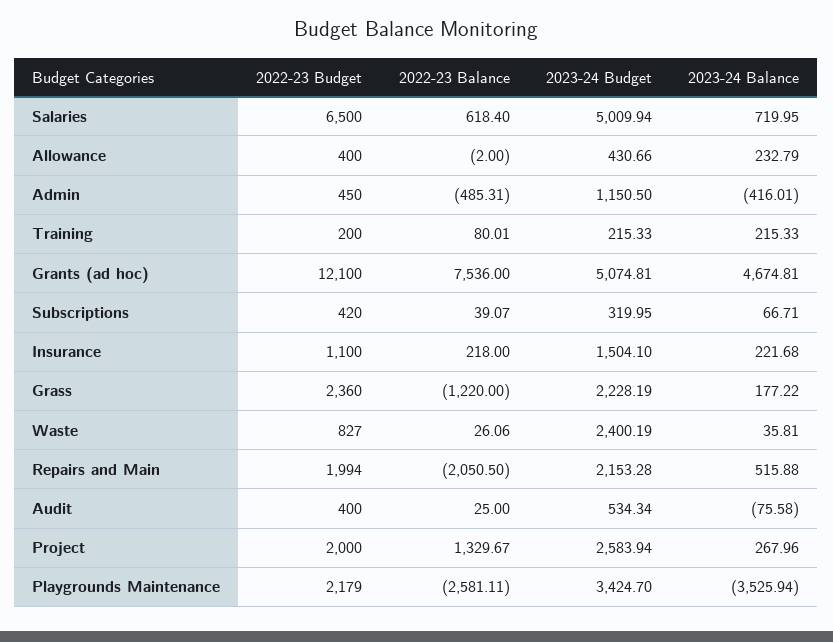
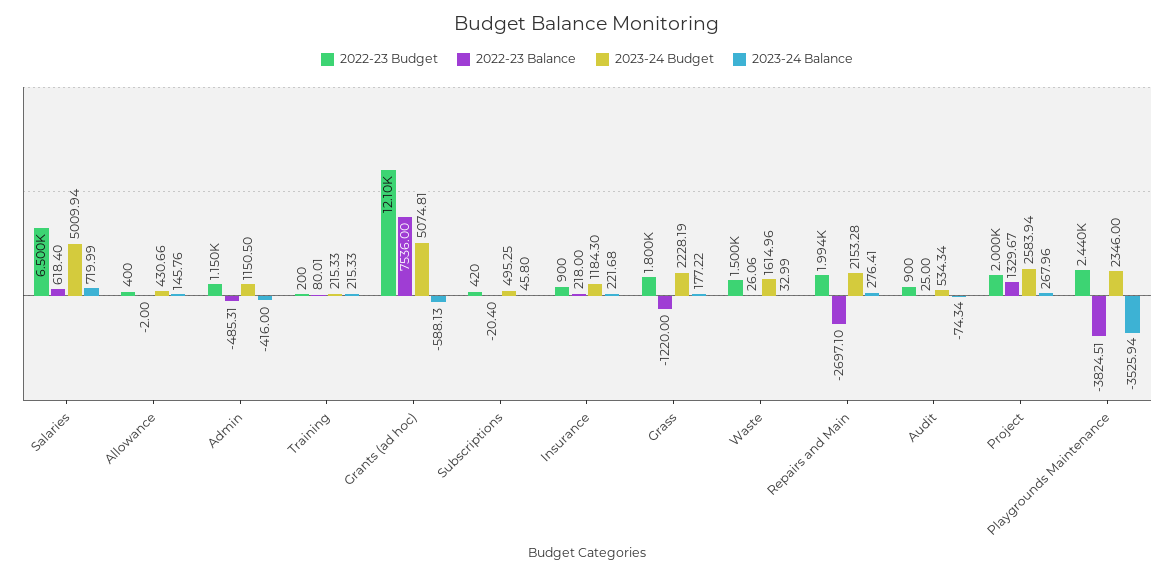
2023-24 Balance, Salaries: 719.95 -> 719.99
2023-24 Balance, Allowance: 232.79 -> 145.76
2022-23 Budget, Admin: 450 -> 1150
2023-24 Balance, Admin: -416.01 -> -416
2023-24 Balance, Grants (ad hoc): 4674.81 -> -588.13
2022-23 Balance, Subscriptions: 39.07 -> -20.4
2023-24 Budget, Subscriptions: 319.95 -> 495.25
2023-24 Balance, Subscriptions: 66.71 -> 45.8
2022-23 Budget, Insurance: 1100 -> 900
2023-24 Budget, Insurance: 1504.1 -> 1184.3
2022-23 Budget, Grass: 2360 -> 1800
2022-23 Budget, Waste: 827 -> 1500
2023-24 Budget, Waste: 2400.19 -> 1614.96
2023-24 Balance, Waste: 35.81 -> 32.99
2022-23 Balance, Repairs and Main: -2050.5 -> -2697.1
2023-24 Balance, Repairs and Main: 515.88 -> 276.41
2022-23 Budget, Audit: 400 -> 900
2023-24 Balance, Audit: -75.58 -> -74.34
2022-23 Budget, Playgrounds Maintenance: 2179 -> 2440
2022-23 Balance, Playgrounds Maintenance: -2581.11 -> -3824.51
2023-24 Budget, Playgrounds Maintenance: 3424.7 -> 2346

